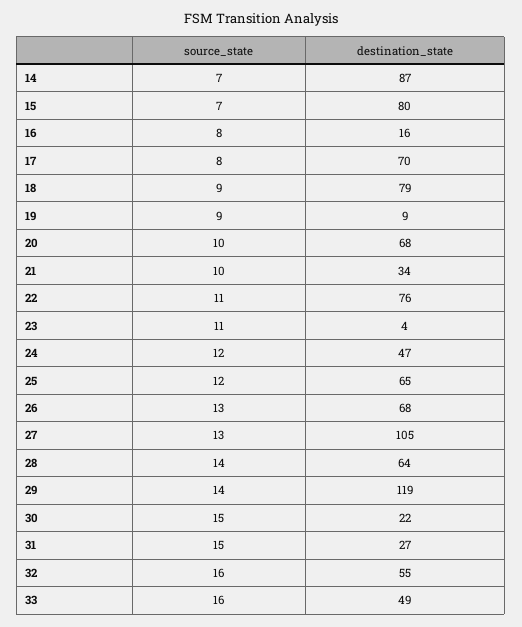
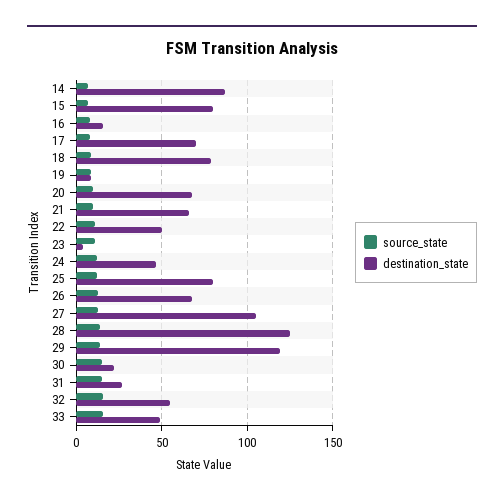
destination_state, 21: 34 -> 65
destination_state, 22: 76 -> 50
destination_state, 25: 65 -> 80
destination_state, 28: 64 -> 125

